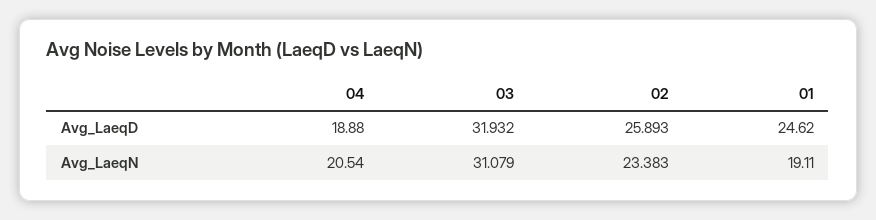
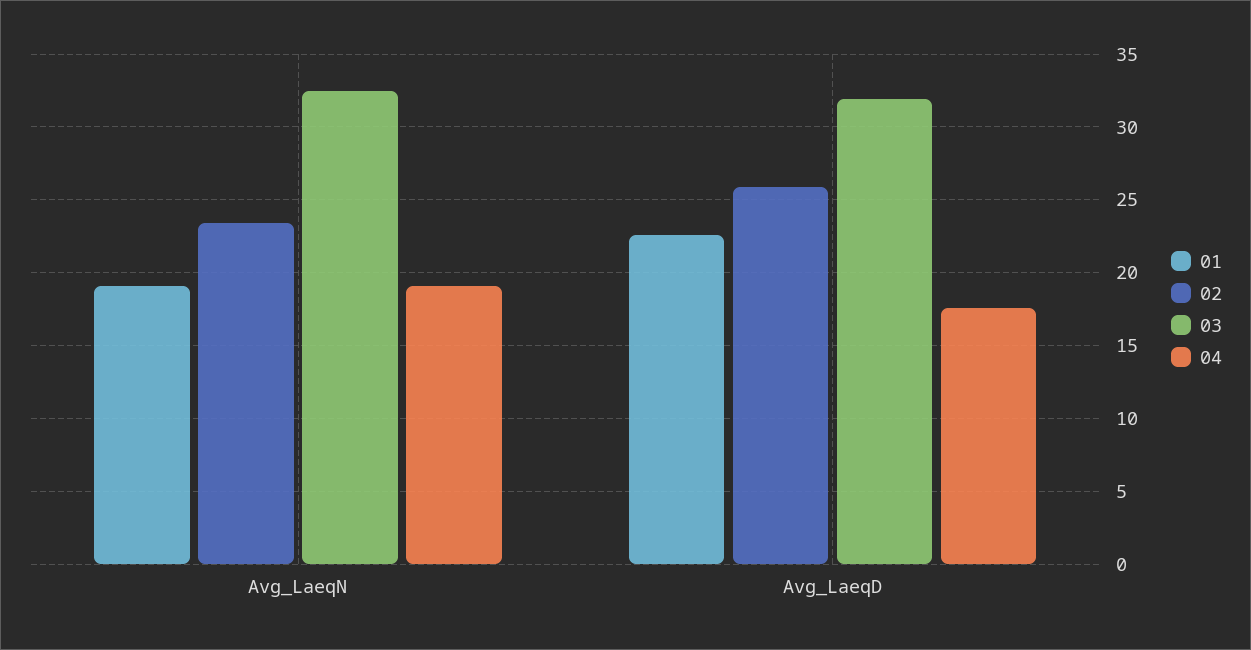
04, Avg_LaeqD: 18.88 -> 17.5
01, Avg_LaeqD: 24.62 -> 22.5
04, Avg_LaeqN: 20.54 -> 19
03, Avg_LaeqN: 31.079 -> 32.5

